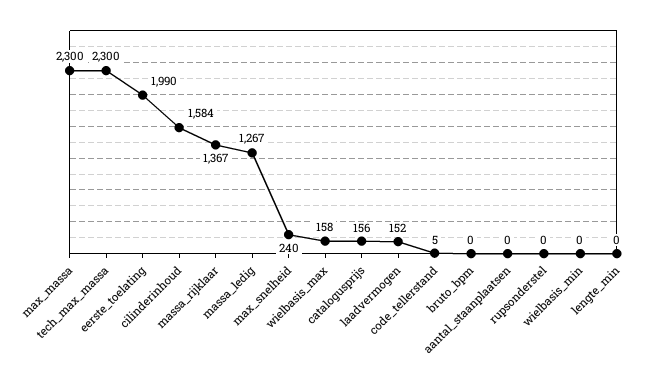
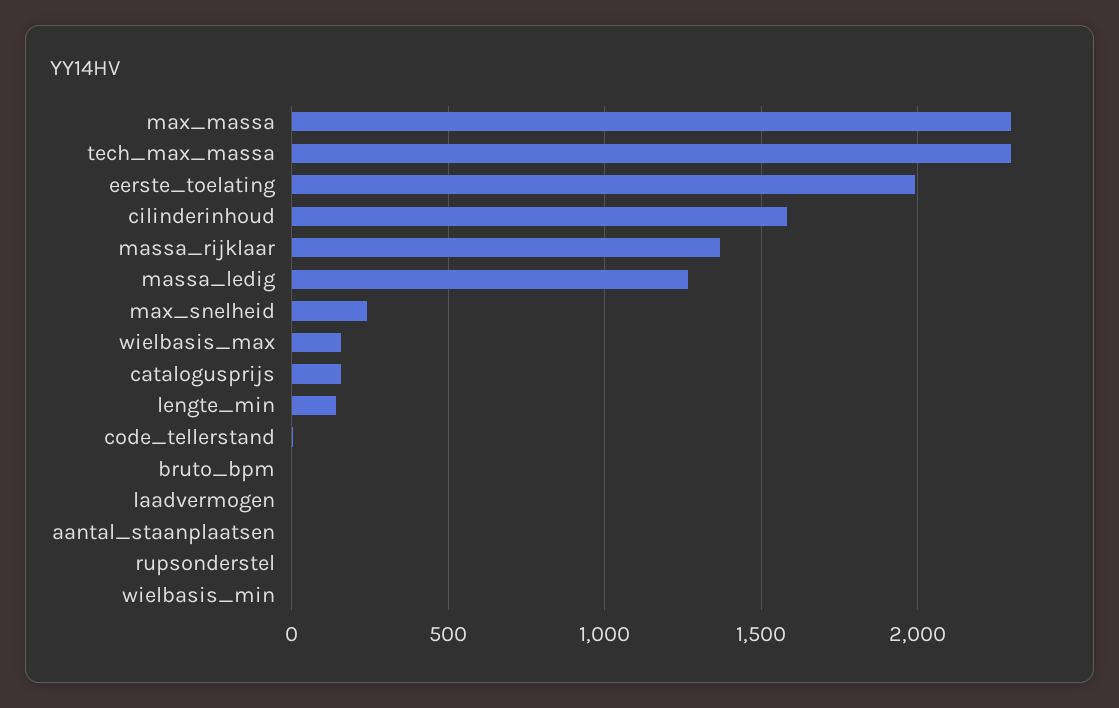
laadvermogen: 152 -> 0
lengte_min: 0 -> 150

